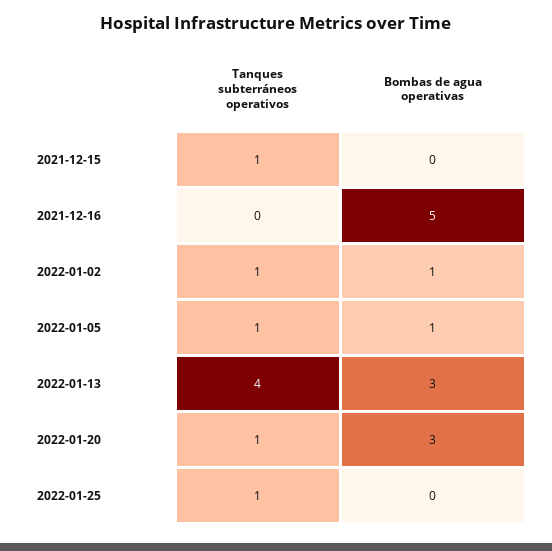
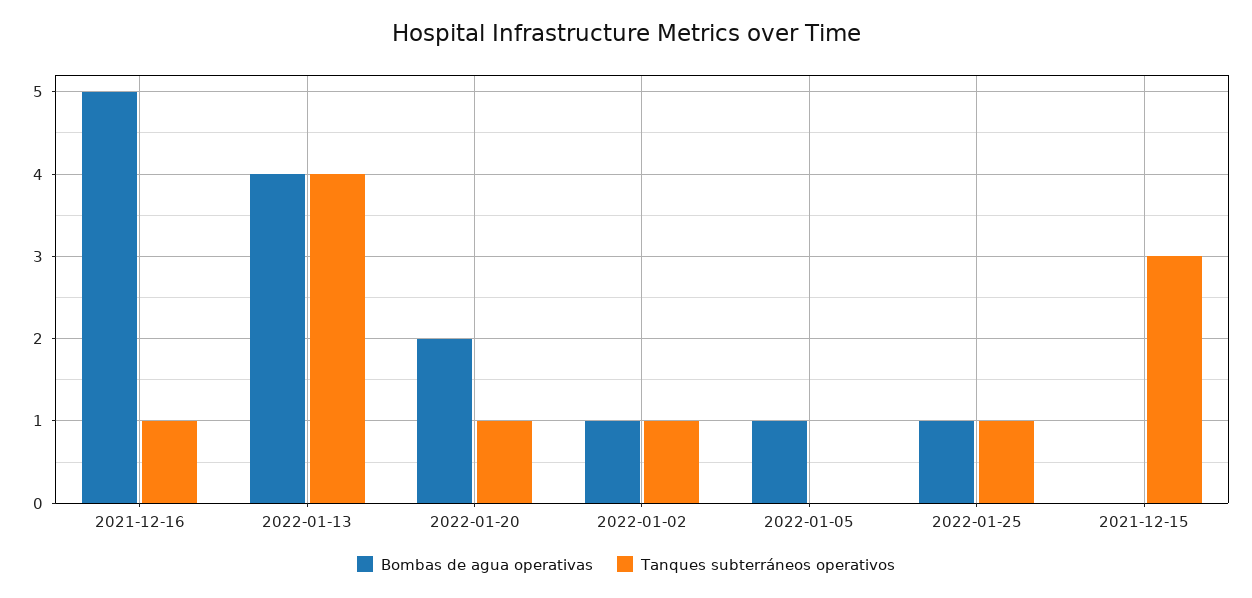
Tanques subterráneos operativos, 2021-12-15: 1 -> 3
Tanques subterráneos operativos, 2021-12-16: 0 -> 1
Tanques subterráneos operativos, 2022-01-05: 1 -> 0
Bombas de agua operativas, 2022-01-13: 3 -> 4
Bombas de agua operativas, 2022-01-20: 3 -> 2
Bombas de agua operativas, 2022-01-25: 0 -> 1

